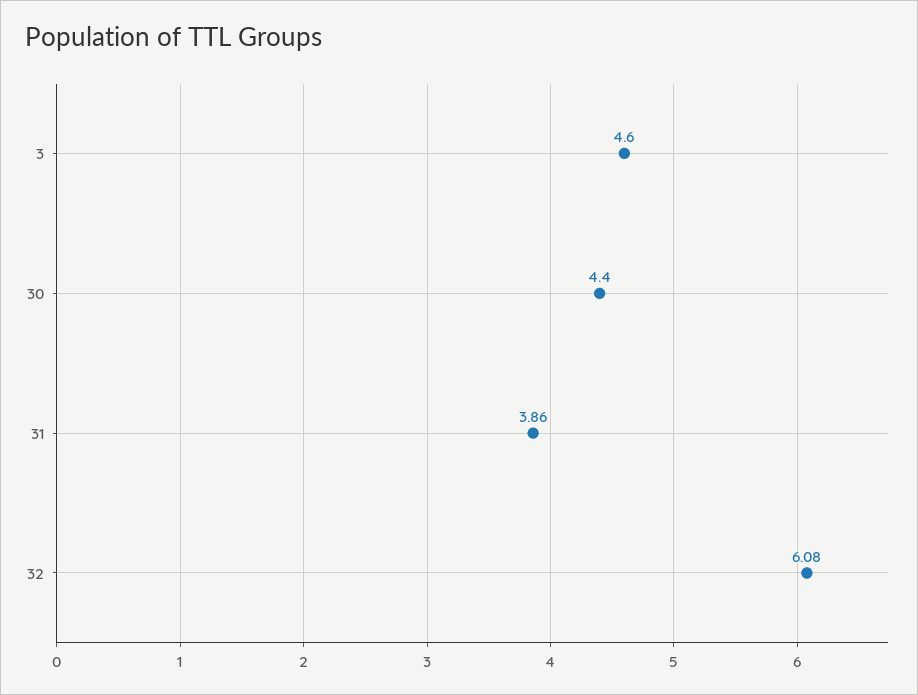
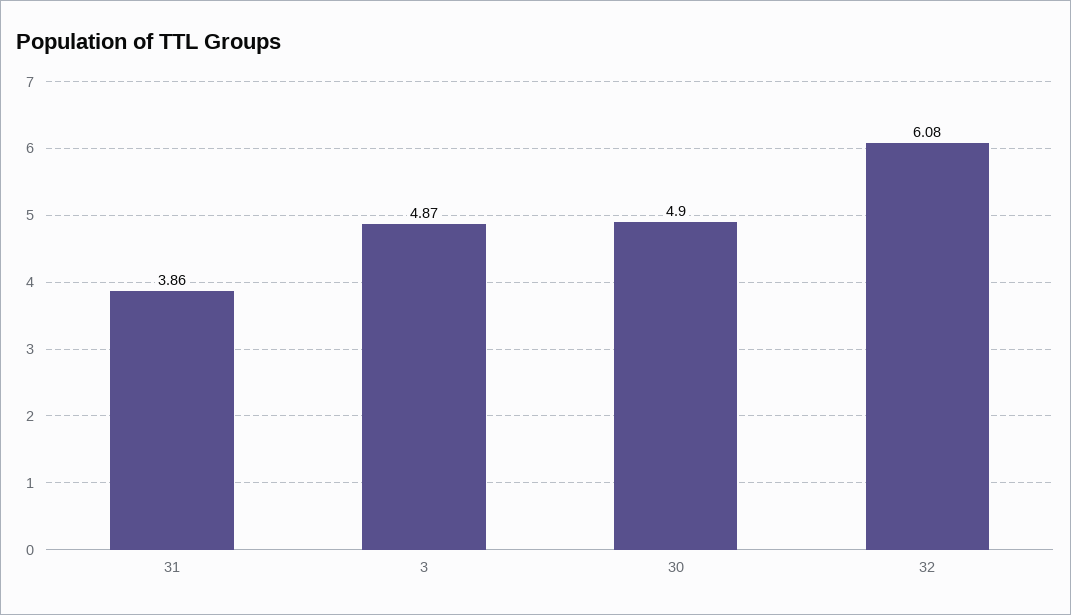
3: 4.6 -> 4.87
30: 4.4 -> 4.9

